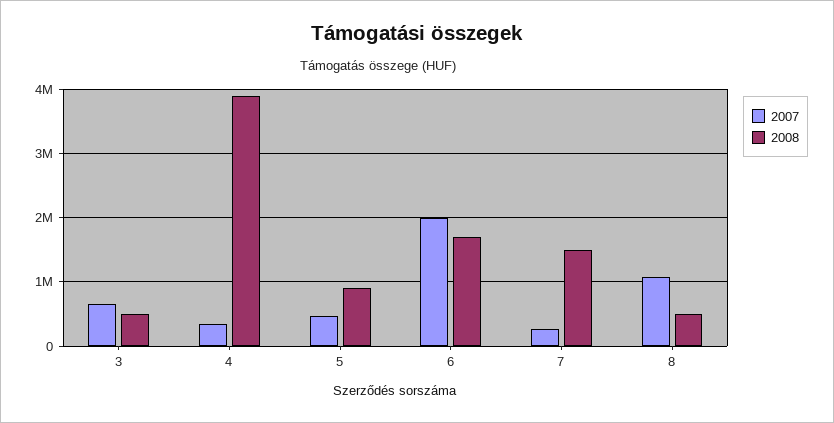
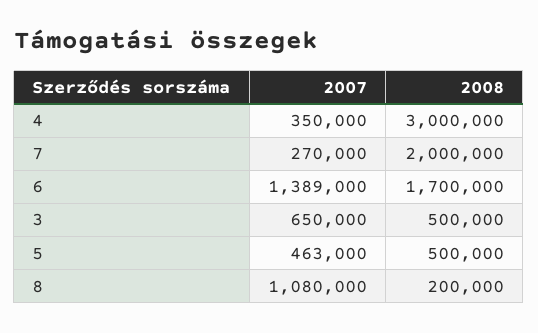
2008, 4: 3900000 -> 3000000
2008, 5: 900000 -> 500000
2007, 6: 2000000 -> 1389000
2008, 7: 1500000 -> 2000000
2008, 8: 500000 -> 200000

